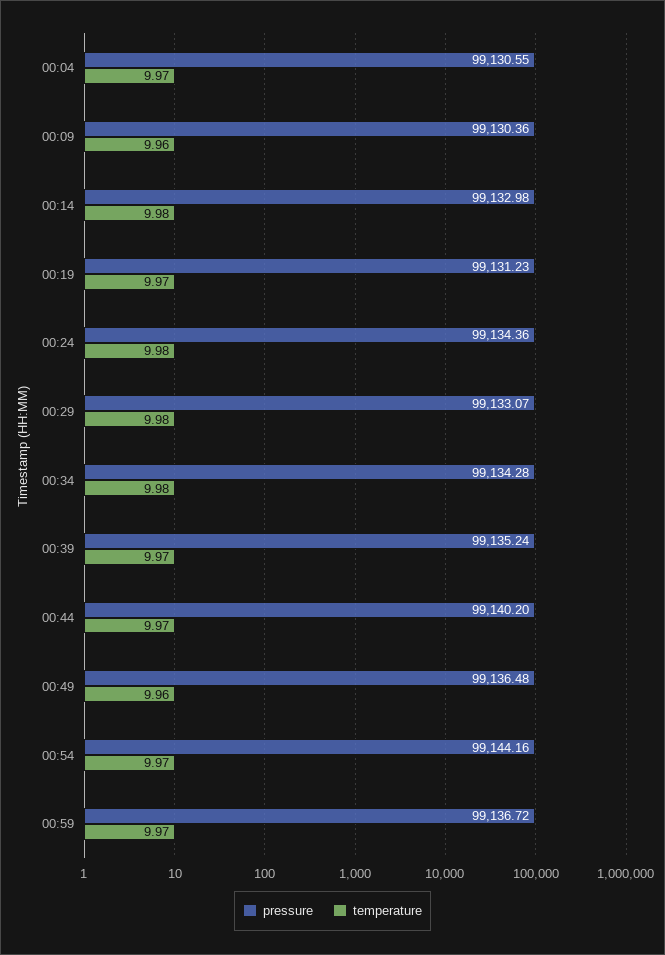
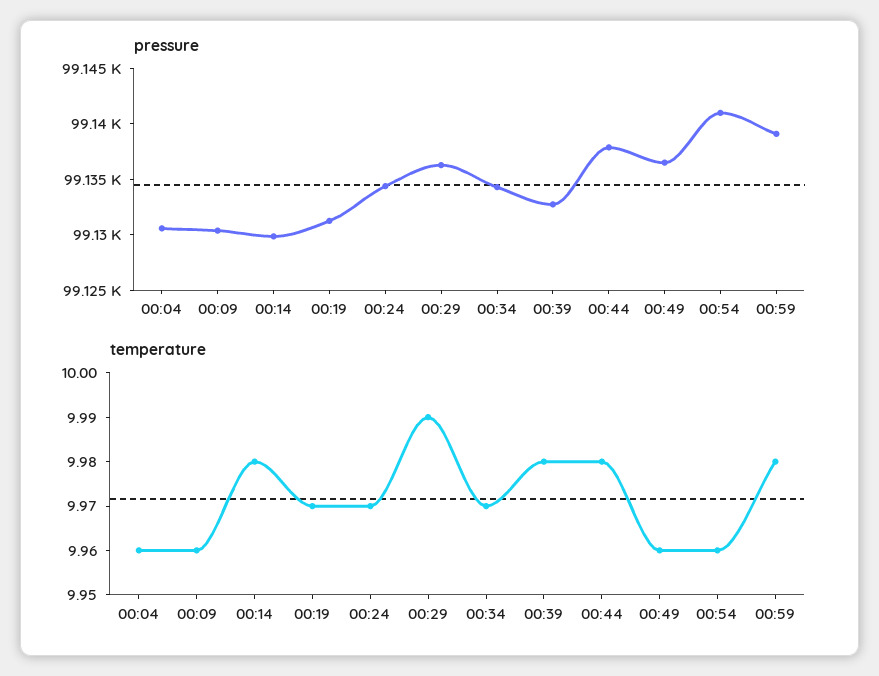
temperature, 00:04: 9.97 -> 9.96
pressure, 00:14: 99132.98 -> 99130
temperature, 00:24: 9.98 -> 9.97
pressure, 00:29: 99133.07 -> 99136
temperature, 00:29: 9.98 -> 9.99
temperature, 00:34: 9.98 -> 9.97
pressure, 00:39: 99135.24 -> 99133
temperature, 00:39: 9.97 -> 9.98
pressure, 00:44: 99140.2 -> 99138
temperature, 00:44: 9.97 -> 9.98
pressure, 00:54: 99144.16 -> 99141
temperature, 00:54: 9.97 -> 9.96
pressure, 00:59: 99136.72 -> 99139
temperature, 00:59: 9.97 -> 9.98

